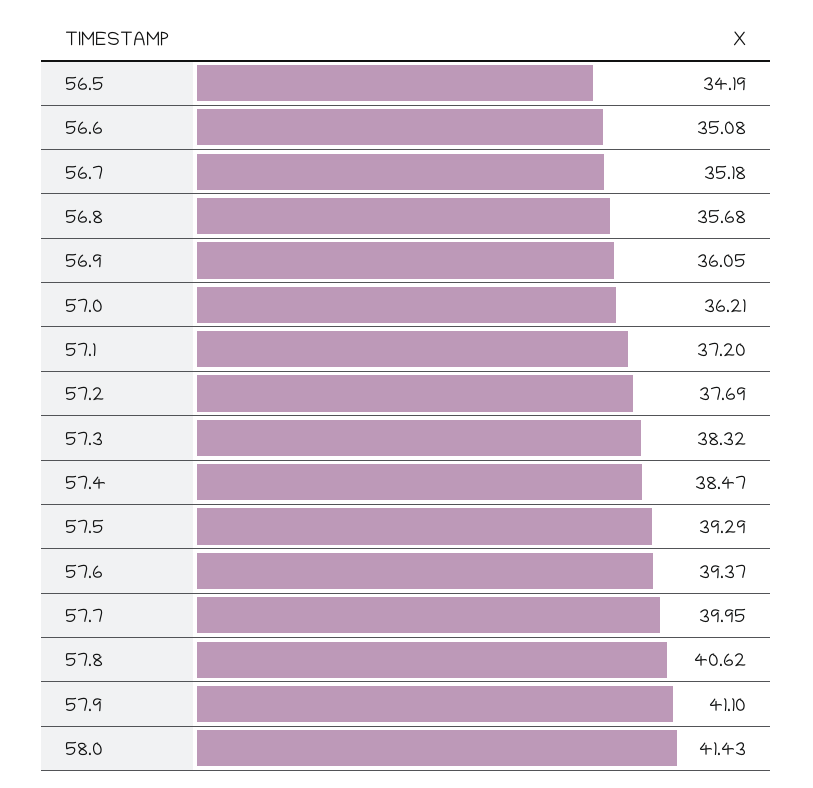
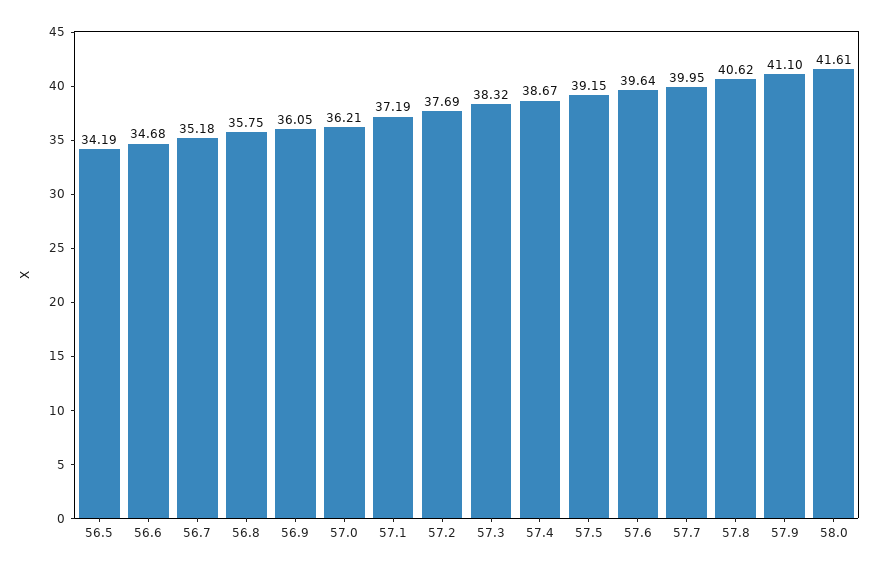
56.6: 35.08 -> 34.68
56.8: 35.68 -> 35.75
57.1: 37.2 -> 37.19
57.4: 38.47 -> 38.67
57.5: 39.29 -> 39.15
57.6: 39.37 -> 39.64
58.0: 41.43 -> 41.61

